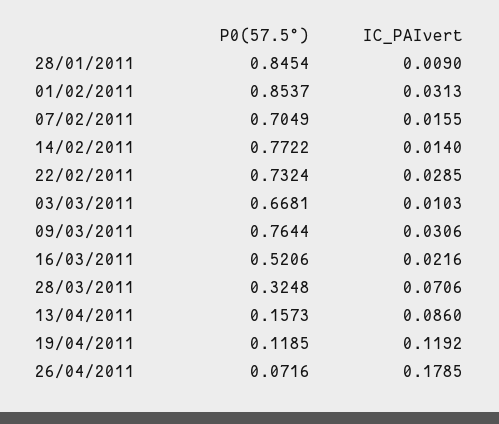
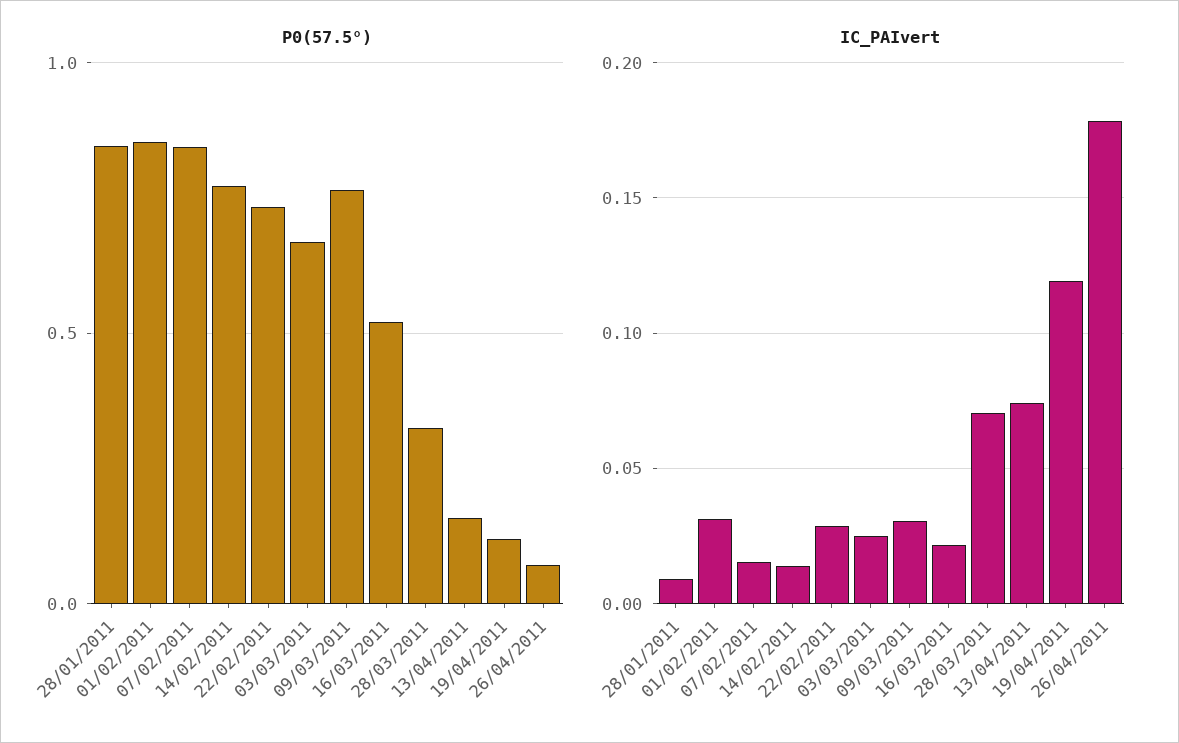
P0(57.5°), 07/02/2011: 0.7049 -> 0.85
IC_PAIvert, 03/03/2011: 0.0103 -> 0.025
IC_PAIvert, 13/04/2011: 0.086 -> 0.075

